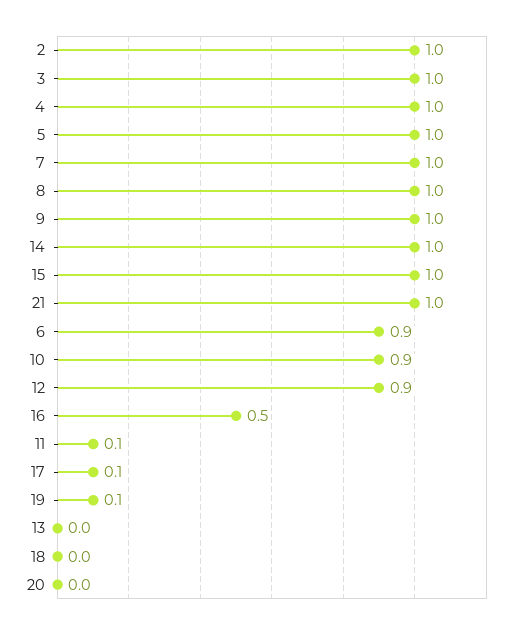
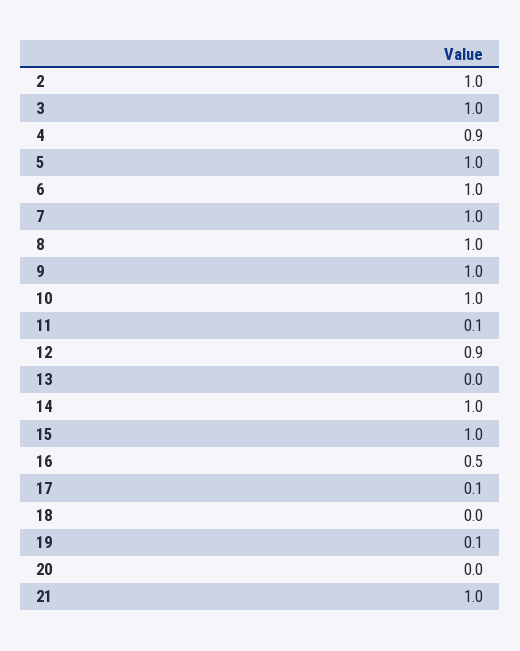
4: 1 -> 0.9
6: 0.9 -> 1
10: 0.9 -> 1

